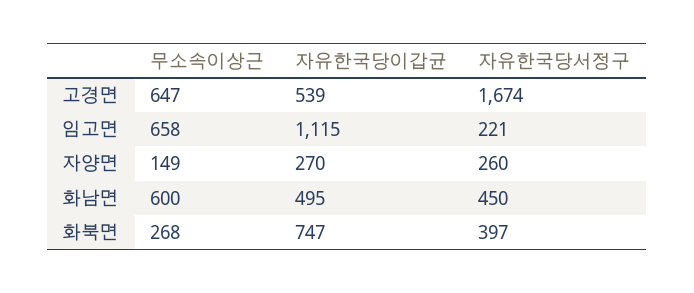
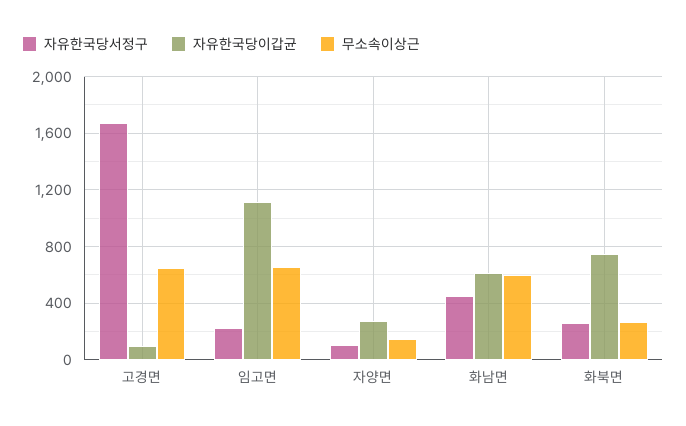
자유한국당이갑균, 고경면: 539 -> 100
자유한국당서정구, 자양면: 260 -> 100
자유한국당이갑균, 화남면: 495 -> 600
자유한국당서정구, 화북면: 397 -> 250

